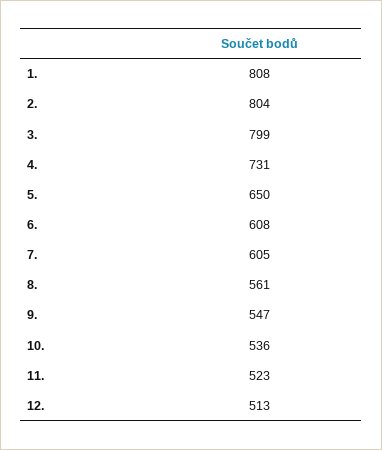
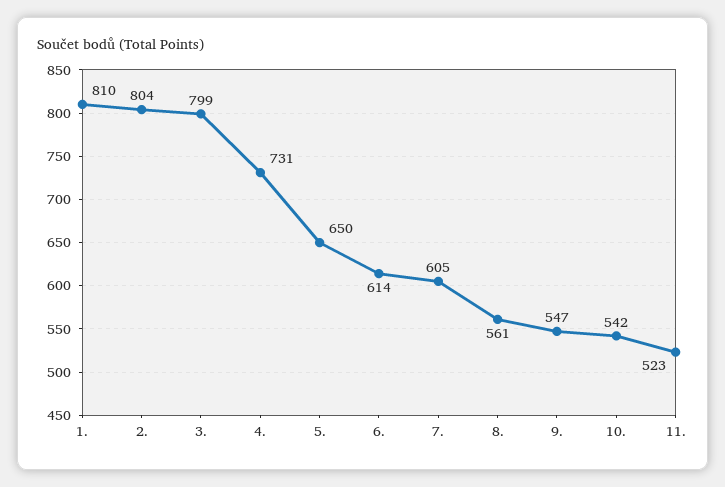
1.: 808 -> 810
6.: 608 -> 614
10.: 536 -> 542
12.: 513 -> none

